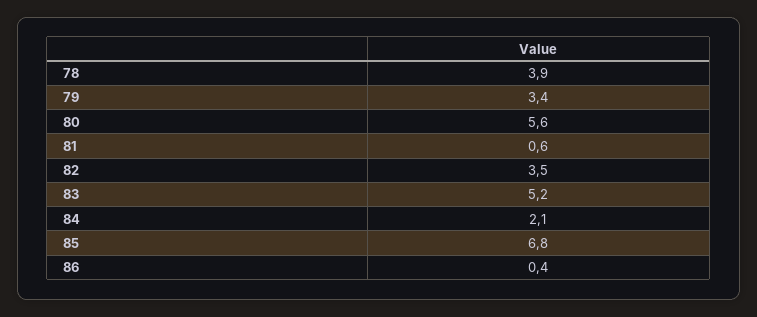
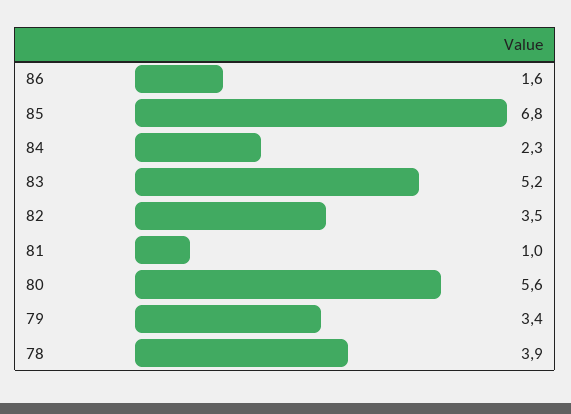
81: 0.6 -> 1
84: 2.1 -> 2.3
86: 0.4 -> 1.6

